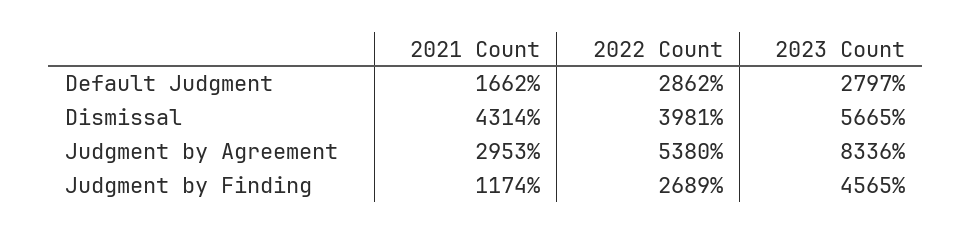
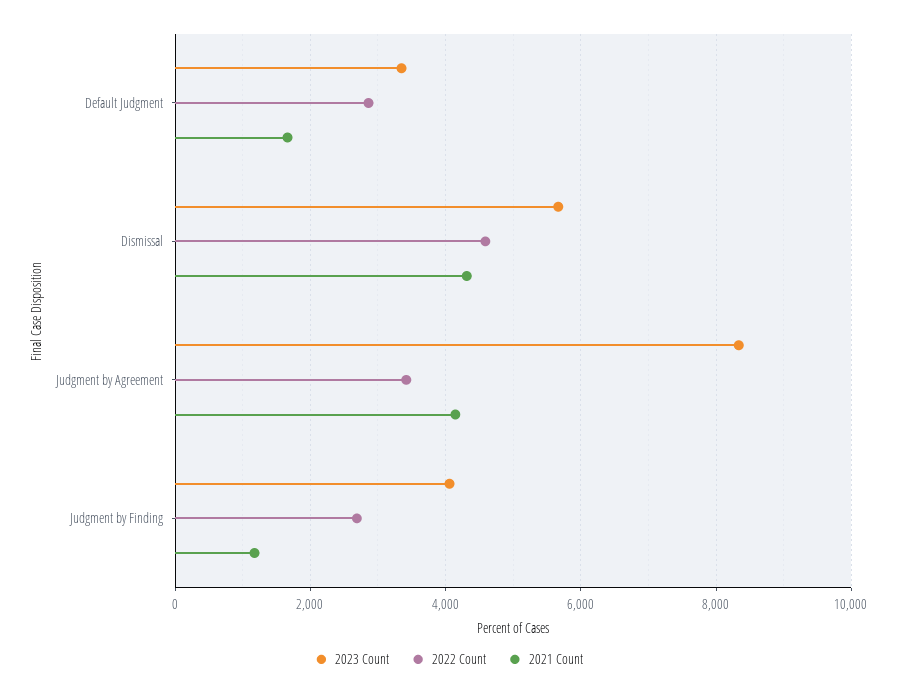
2023 Count, Default Judgment: 2797 -> 3400
2022 Count, Dismissal: 3981 -> 4600
2021 Count, Judgment by Agreement: 2953 -> 4200
2022 Count, Judgment by Agreement: 5380 -> 3400
2023 Count, Judgment by Finding: 4565 -> 4000

